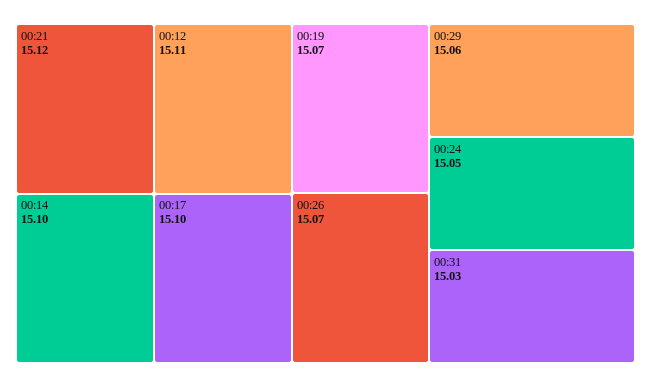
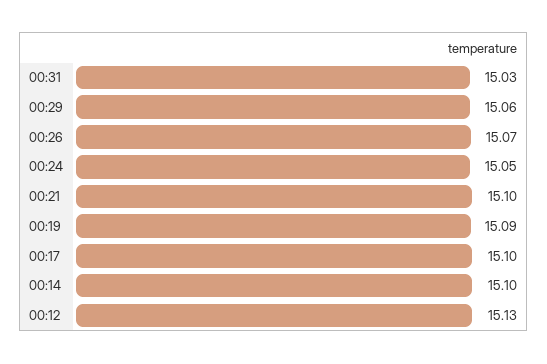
00:21: 15.12 -> 15.1
00:12: 15.11 -> 15.13
00:19: 15.07 -> 15.09

